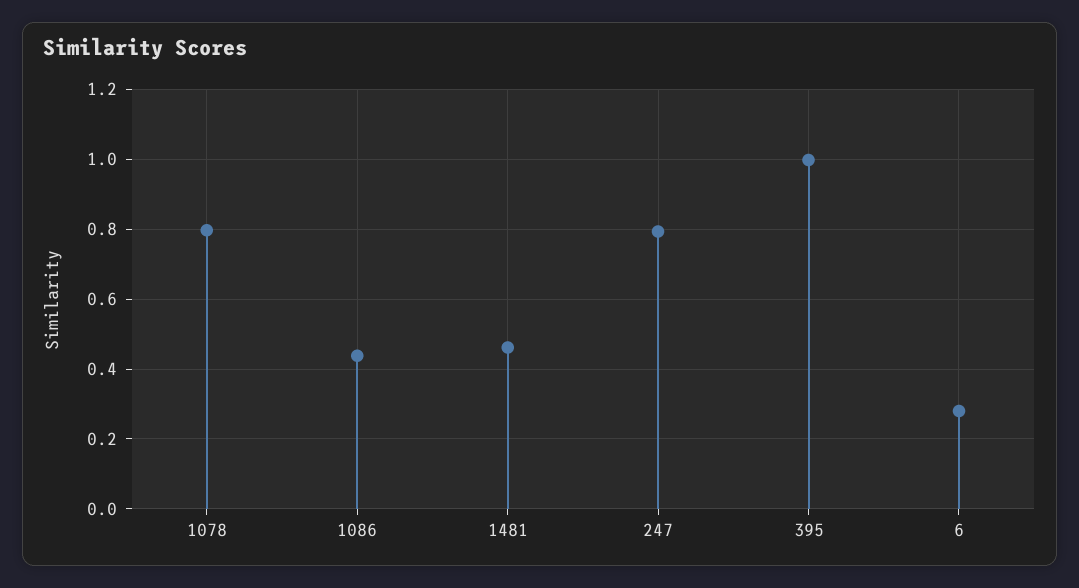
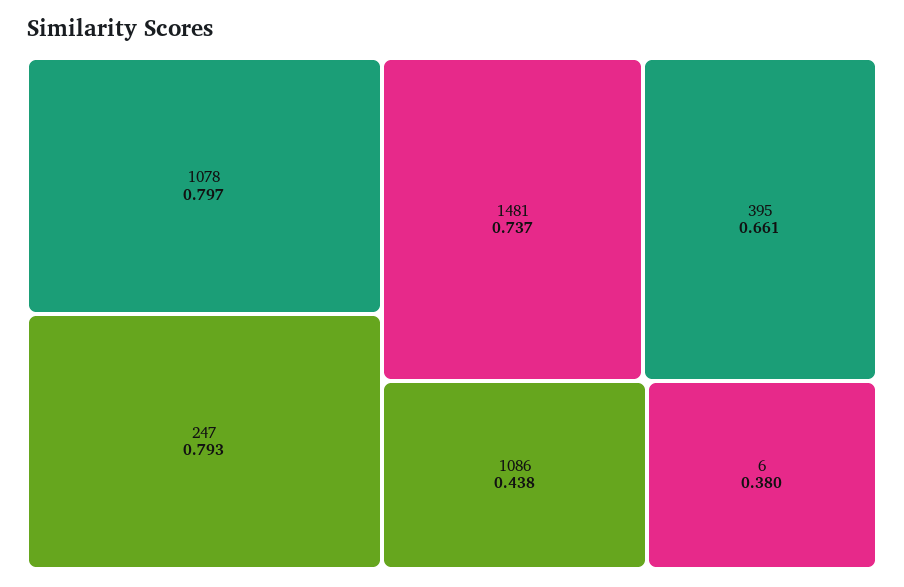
1481: 0.46 -> 0.737
395: 1 -> 0.661
6: 0.28 -> 0.38

